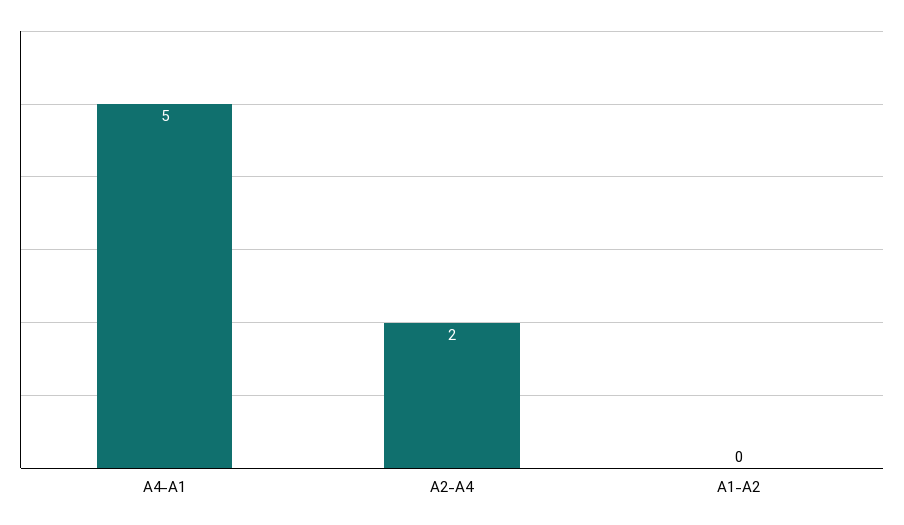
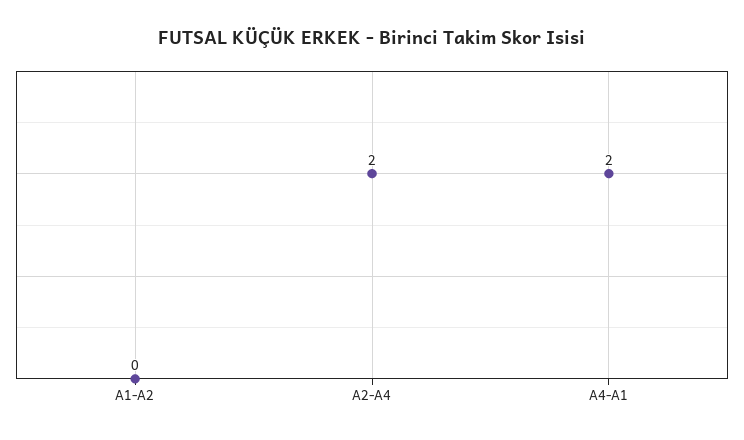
A4-A1: 5 -> 2

